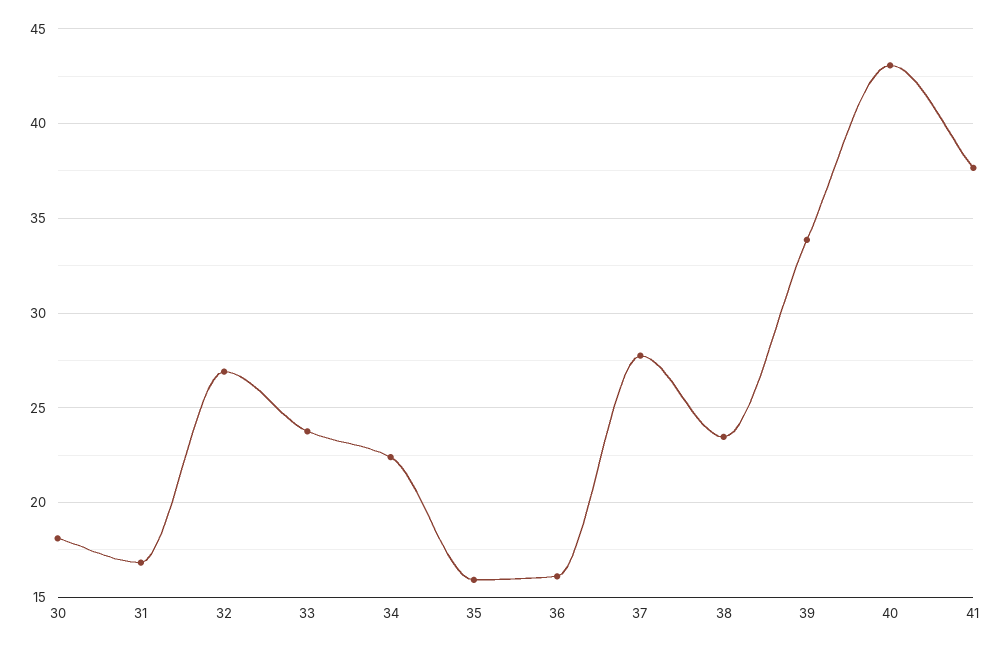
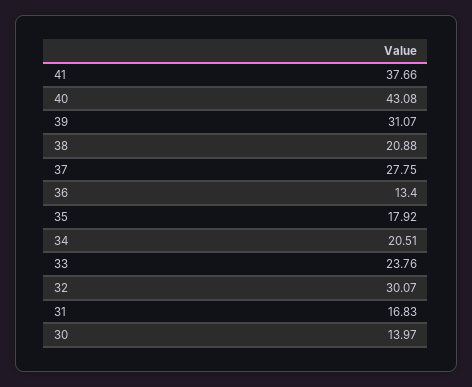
30: 18 -> 13.97
32: 27 -> 30.07
34: 22.5 -> 20.51
35: 16 -> 17.92
36: 16 -> 13.4
38: 23.5 -> 20.88
39: 34 -> 31.07

